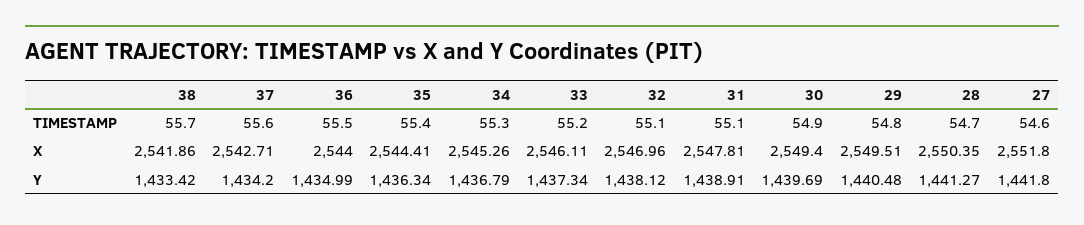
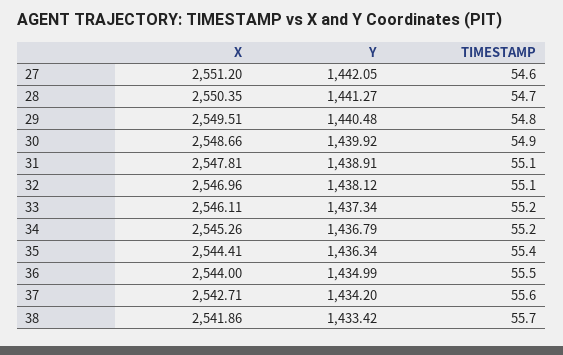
34, TIMESTAMP: 55.3 -> 55.2
30, X: 2549.4 -> 2548.66
27, X: 2551.8 -> 2551.2
30, Y: 1439.69 -> 1439.92
27, Y: 1441.8 -> 1442.05

